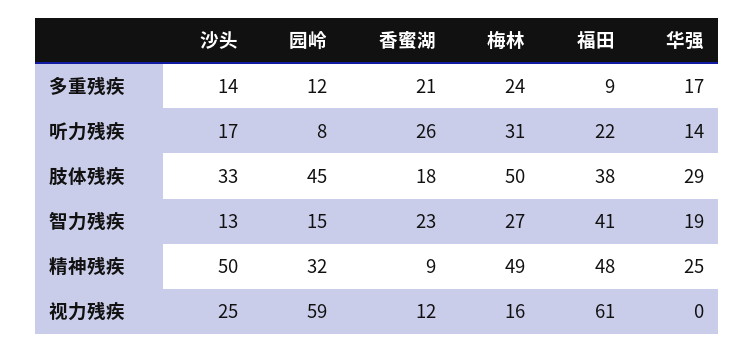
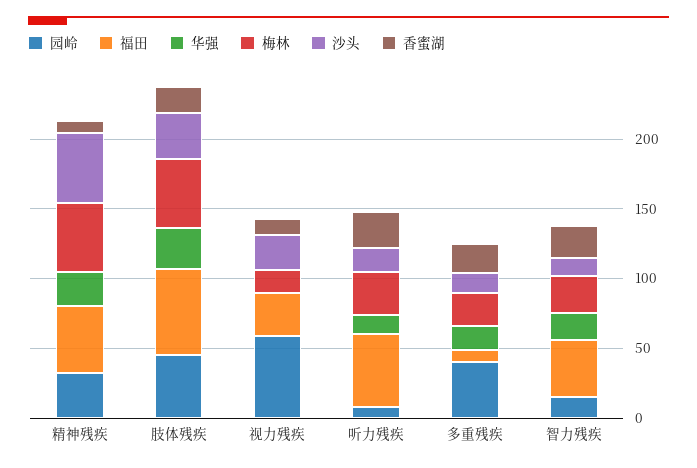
园岭, 多重残疾: 12 -> 40
福田, 听力残疾: 22 -> 50
福田, 肢体残疾: 38 -> 60
福田, 视力残疾: 61 -> 30

